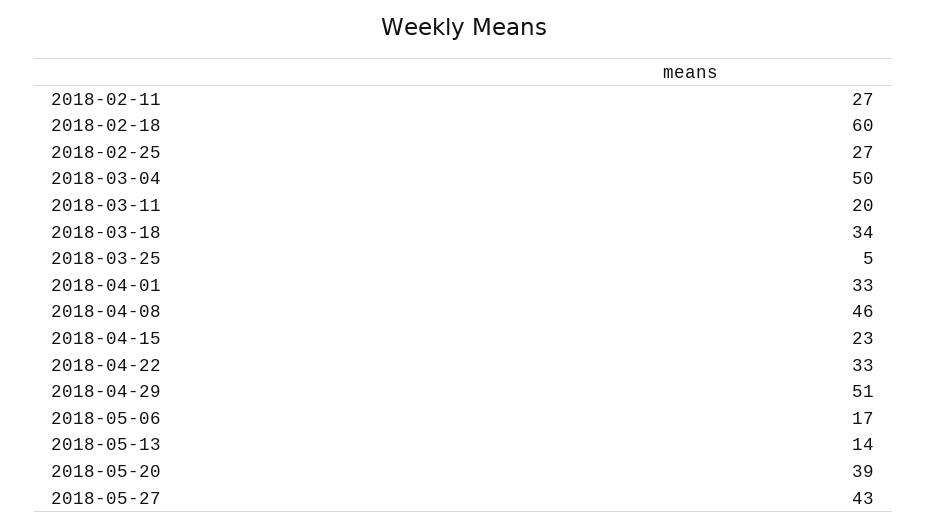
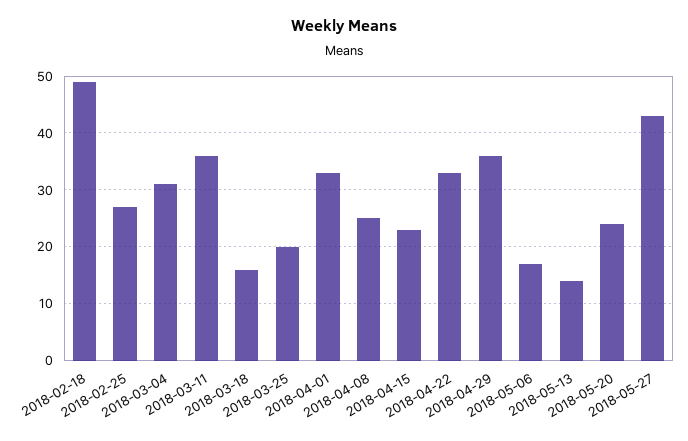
2018-02-11: 27 -> none
2018-02-18: 60 -> 50
2018-03-04: 50 -> 30
2018-03-11: 20 -> 35
2018-03-18: 34 -> 15
2018-03-25: 5 -> 20
2018-04-08: 46 -> 25
2018-04-29: 51 -> 35
2018-05-20: 39 -> 25

